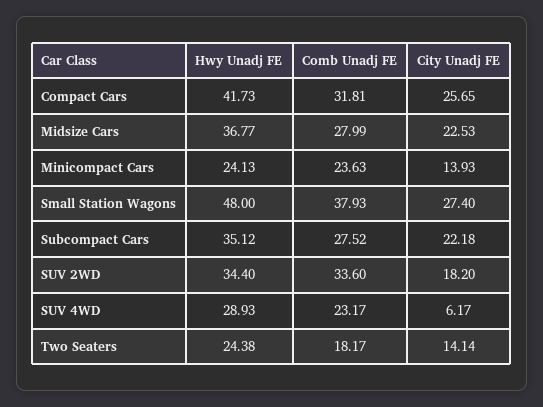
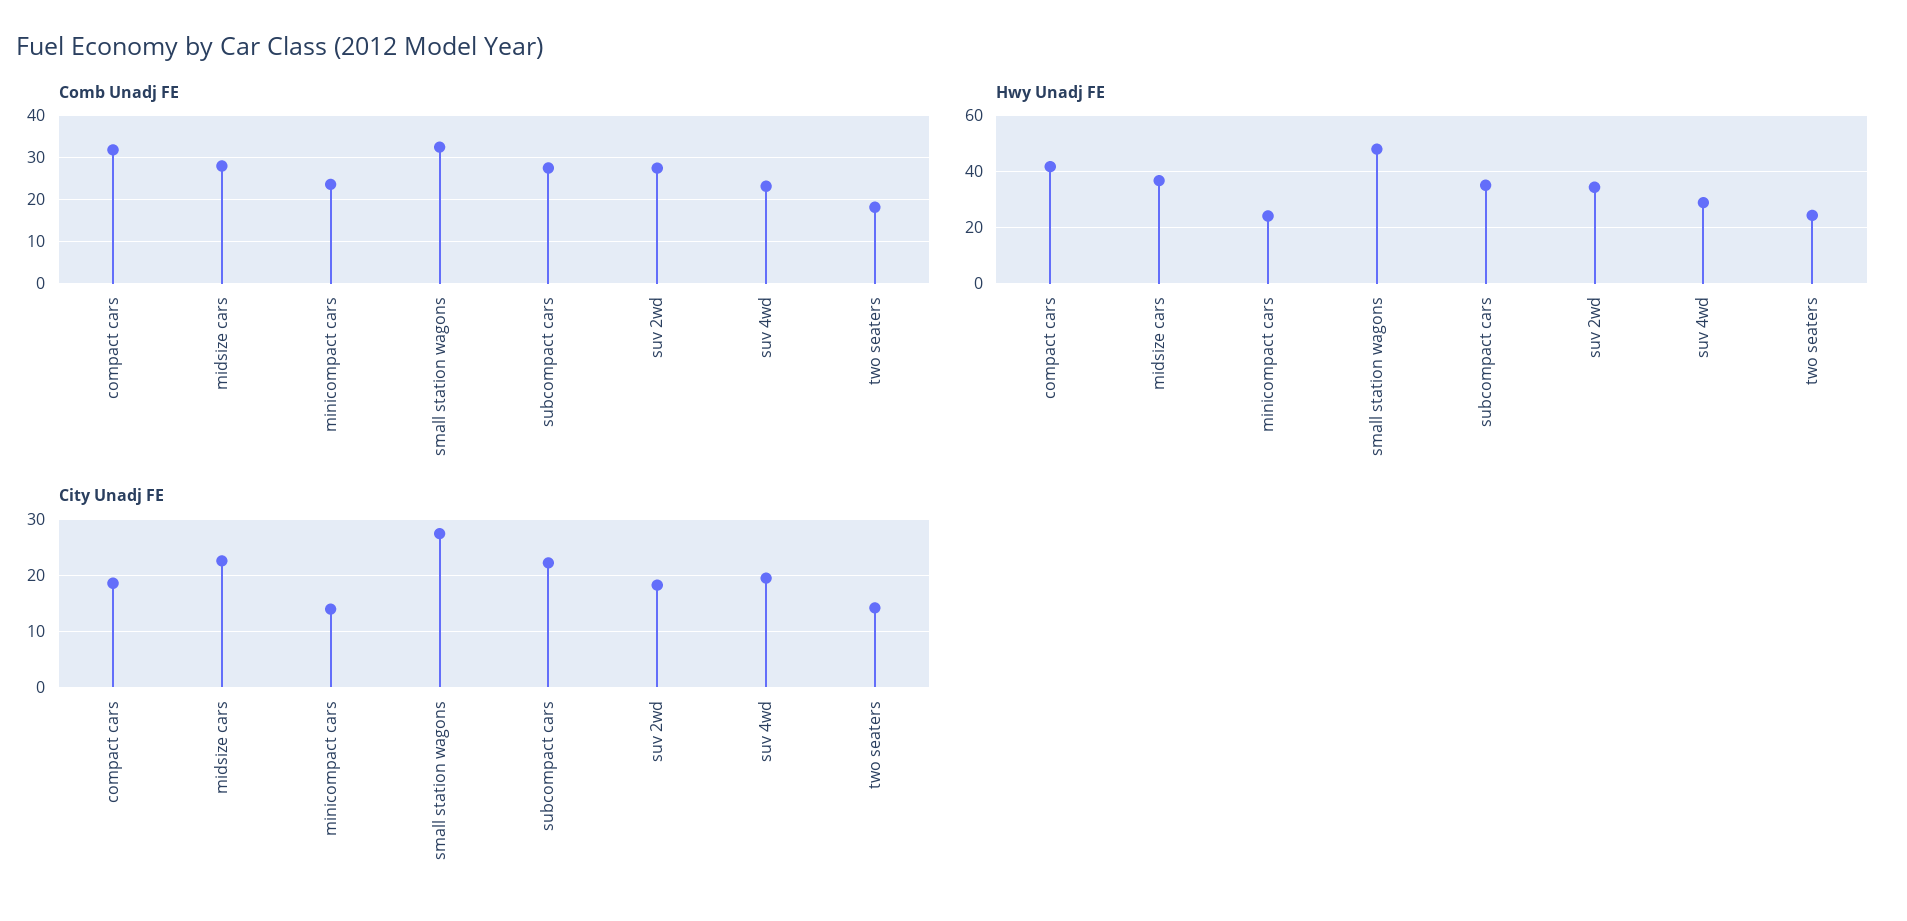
City Unadj FE, Compact Cars: 25.65 -> 18
Comb Unadj FE, Small Station Wagons: 37.93 -> 32
Comb Unadj FE, SUV 2WD: 33.6 -> 28
City Unadj FE, SUV 4WD: 6.17 -> 20

